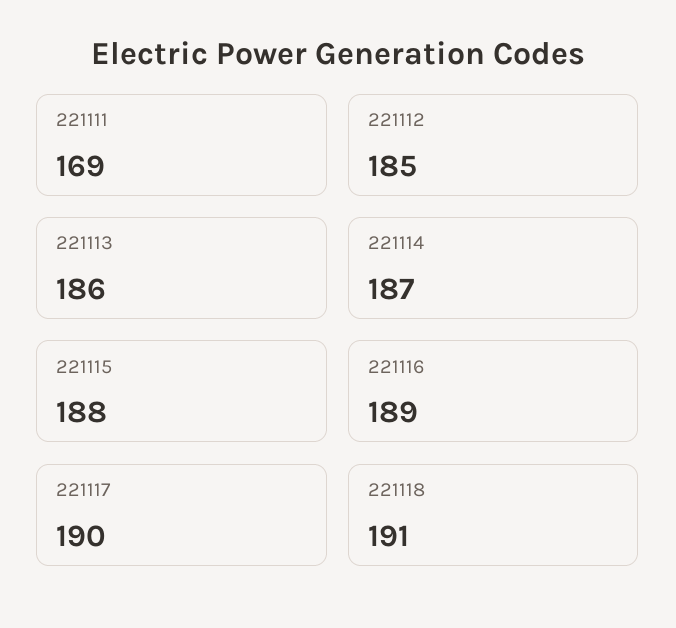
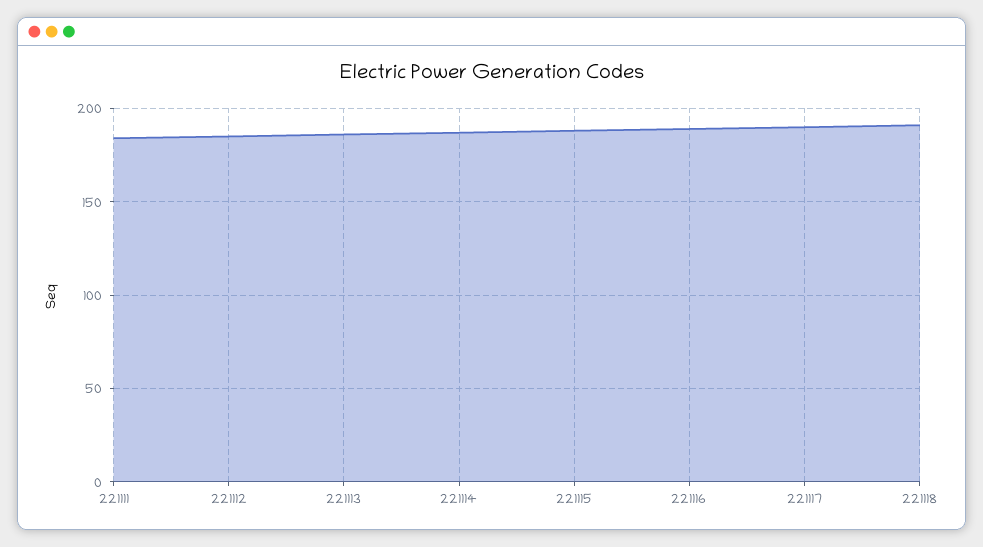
221111: 169 -> 185

